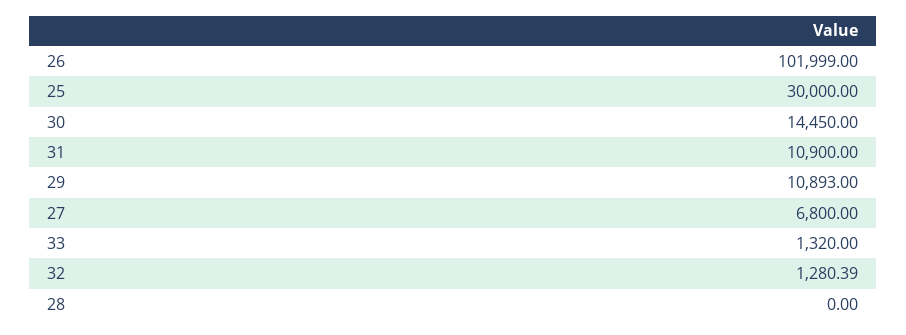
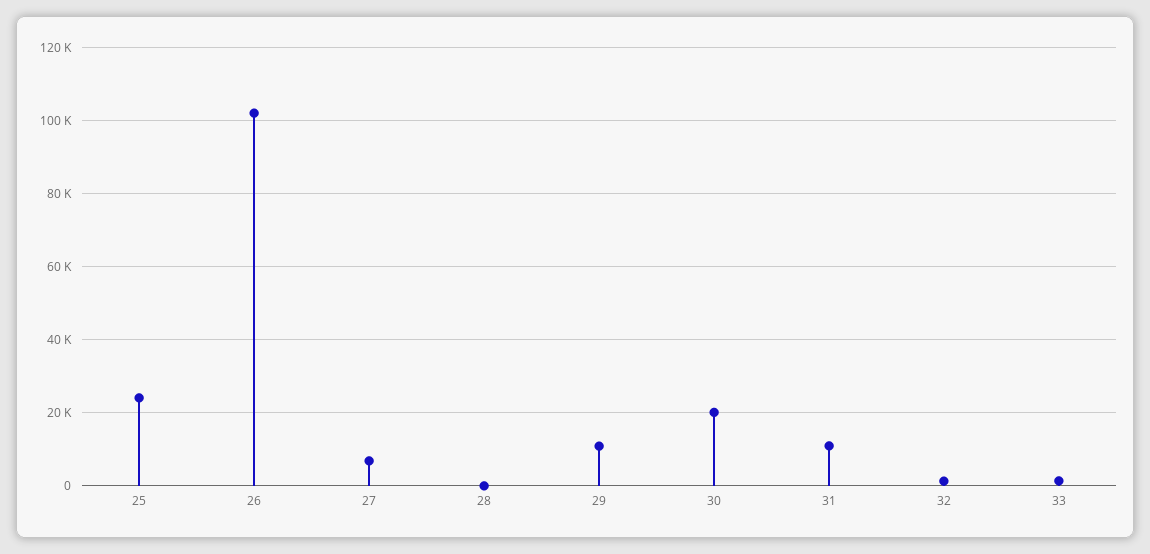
25: 30000 -> 24000
30: 14450 -> 20000

